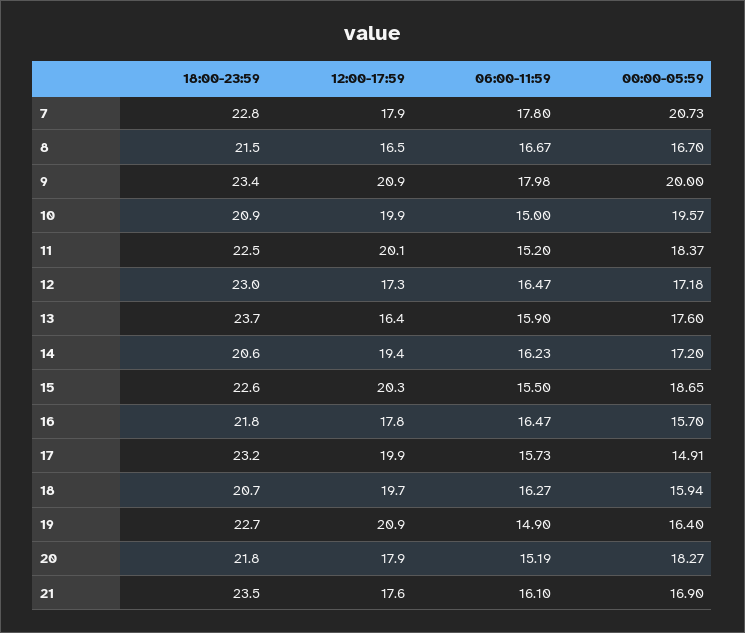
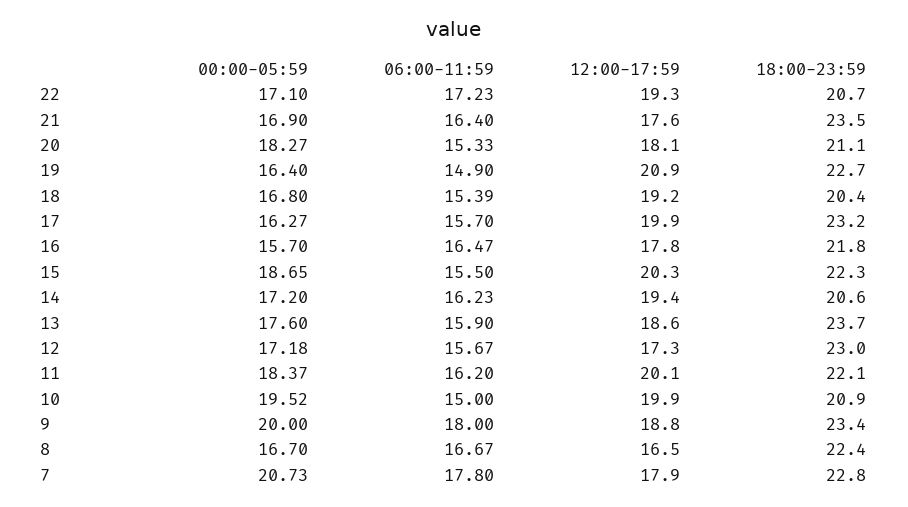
18:00-23:59, 8: 21.5 -> 22.4
12:00-17:59, 9: 20.9 -> 18.8
06:00-11:59, 9: 17.98 -> 18
00:00-05:59, 10: 19.57 -> 19.52
18:00-23:59, 11: 22.5 -> 22.1
06:00-11:59, 11: 15.2 -> 16.2
06:00-11:59, 12: 16.47 -> 15.67
12:00-17:59, 13: 16.4 -> 18.6
18:00-23:59, 15: 22.6 -> 22.3
06:00-11:59, 17: 15.73 -> 15.7
00:00-05:59, 17: 14.91 -> 16.27
18:00-23:59, 18: 20.7 -> 20.4
12:00-17:59, 18: 19.7 -> 19.2
06:00-11:59, 18: 16.27 -> 15.39
00:00-05:59, 18: 15.94 -> 16.8
18:00-23:59, 20: 21.8 -> 21.1
12:00-17:59, 20: 17.9 -> 18.1
06:00-11:59, 20: 15.19 -> 15.33
06:00-11:59, 21: 16.1 -> 16.4
00:00-05:59, 22: none -> 17.1
06:00-11:59, 22: none -> 17.23
12:00-17:59, 22: none -> 19.3
18:00-23:59, 22: none -> 20.7

